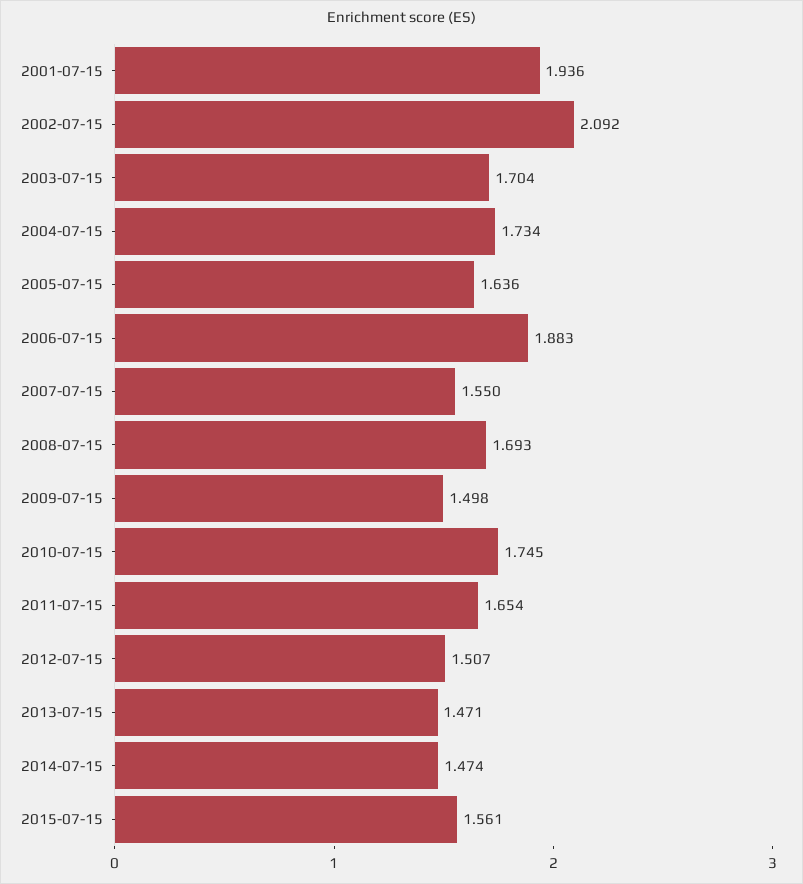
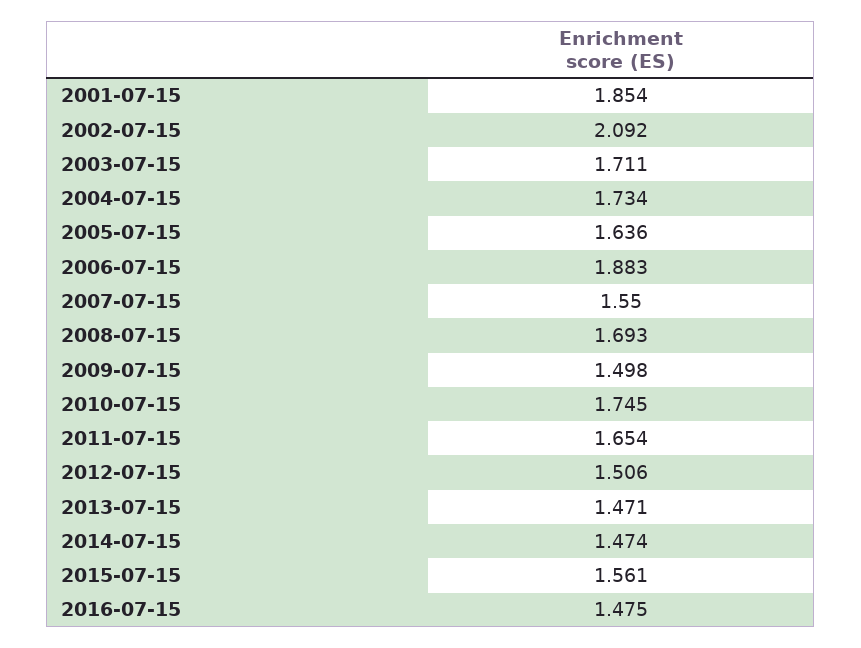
2001-07-15: 1.936 -> 1.854
2003-07-15: 1.704 -> 1.711
2012-07-15: 1.507 -> 1.506
2016-07-15: none -> 1.475

